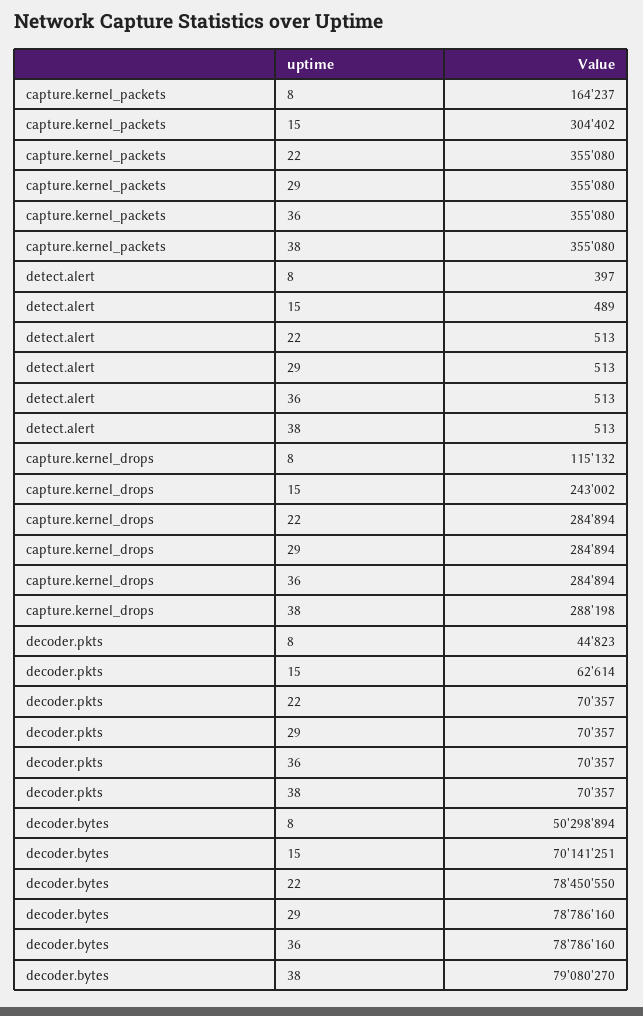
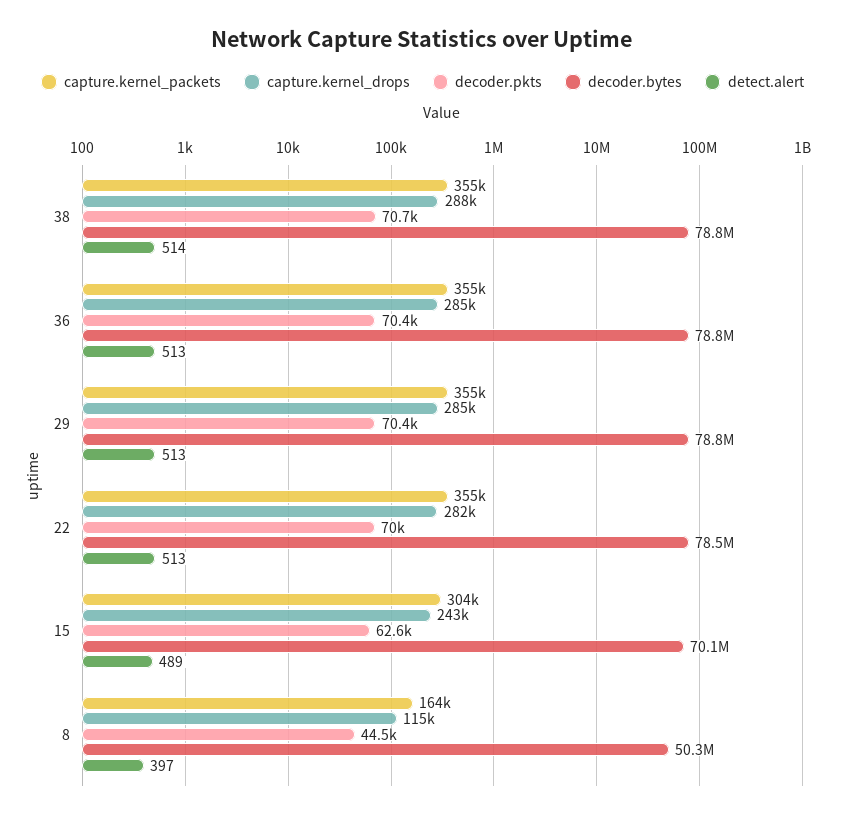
detect.alert, 38: 513 -> 514
capture.kernel_drops, 22: 284894 -> 282000
decoder.pkts, 8: 44823 -> 44500
decoder.pkts, 22: 70357 -> 70000
decoder.pkts, 38: 70357 -> 70700
decoder.bytes, 38: 79080270 -> 78800000

